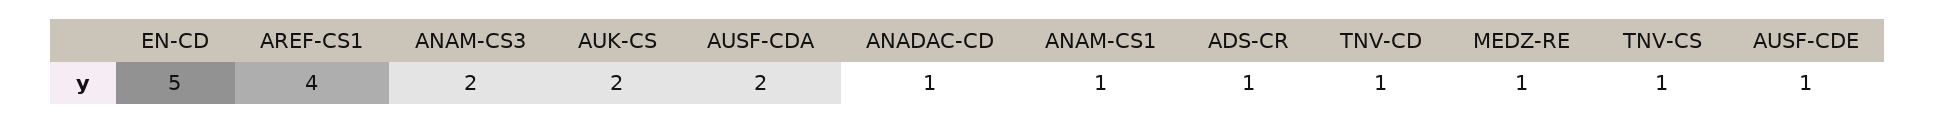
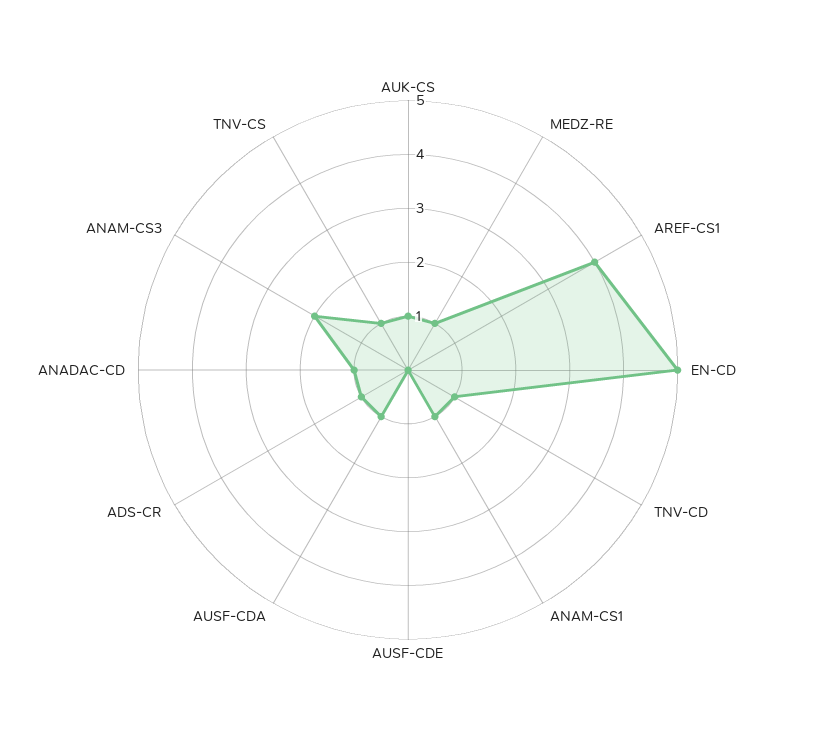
AUK-CS: 2 -> 1
AUSF-CDA: 2 -> 1
AUSF-CDE: 1 -> 0

